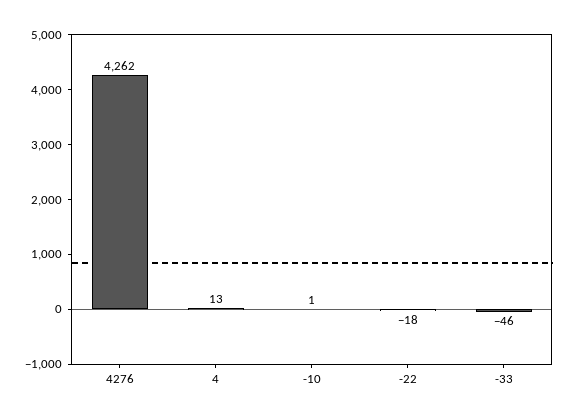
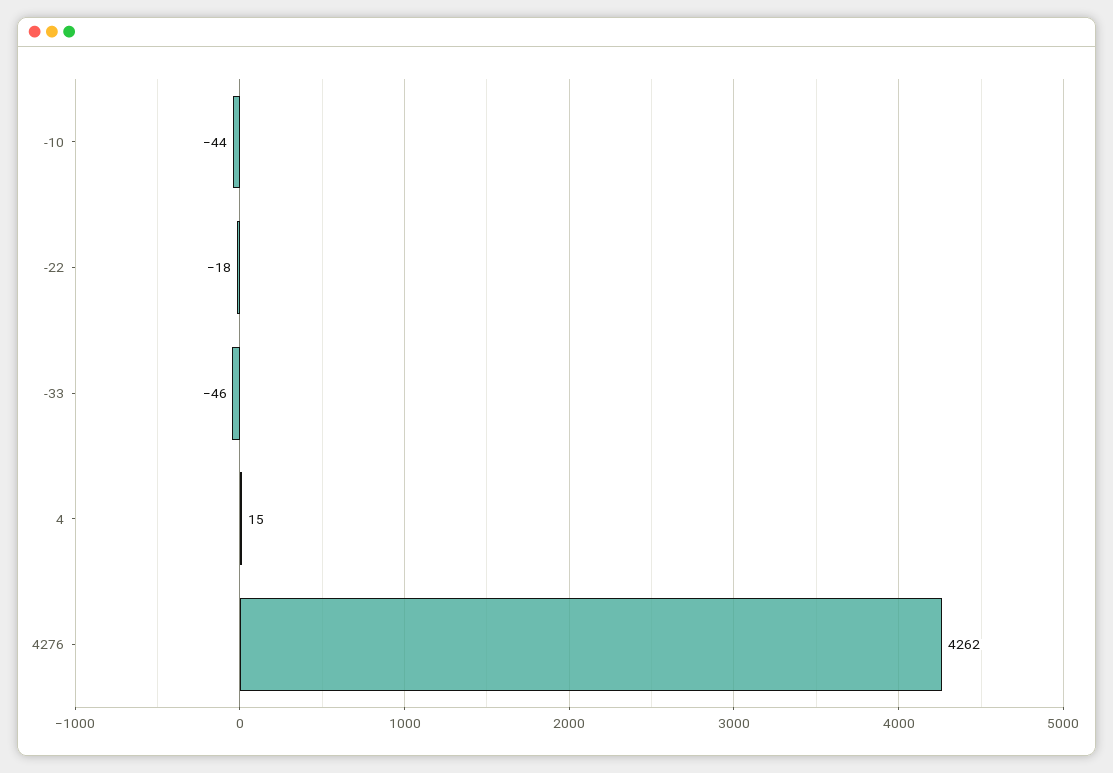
4: 13 -> 15
-10: 1 -> -44

